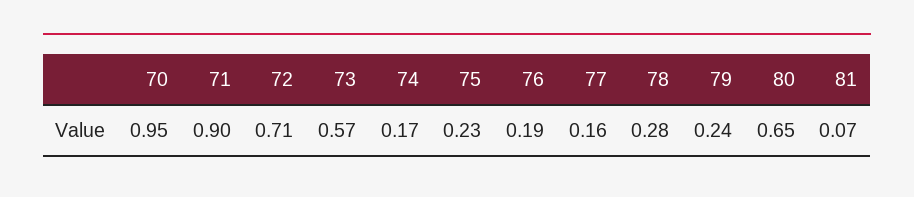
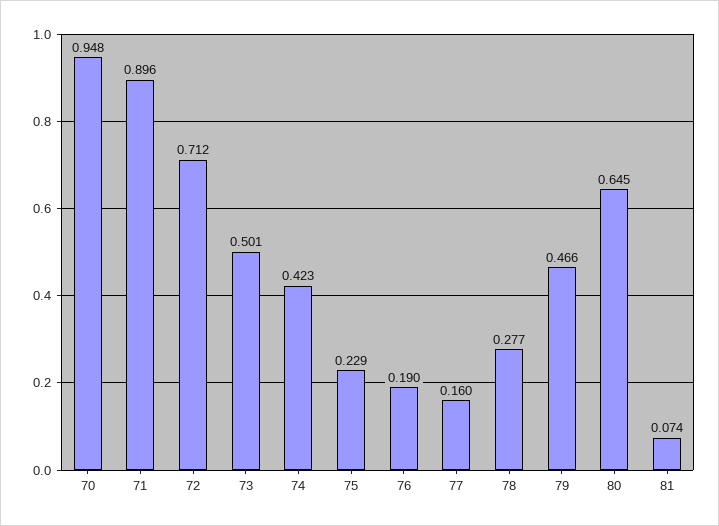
73: 0.57 -> 0.501
74: 0.17 -> 0.423
79: 0.24 -> 0.466

